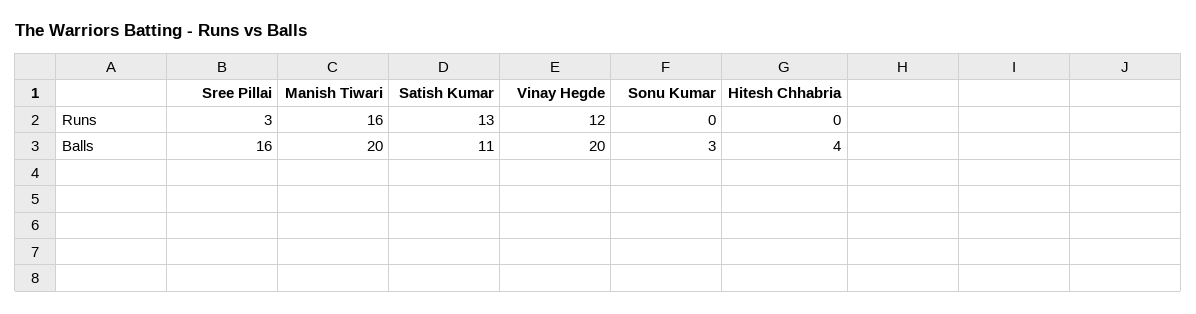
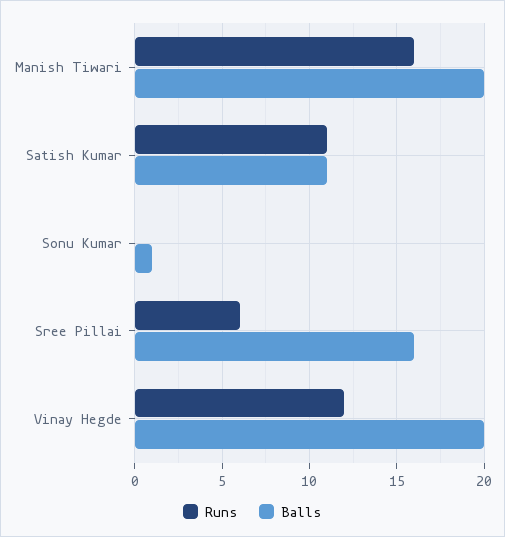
Runs, Sree Pillai: 3 -> 6
Runs, Satish Kumar: 13 -> 11
Runs, Hitesh Chhabria: 0 -> none
Balls, Sonu Kumar: 3 -> 1
Balls, Hitesh Chhabria: 4 -> none

